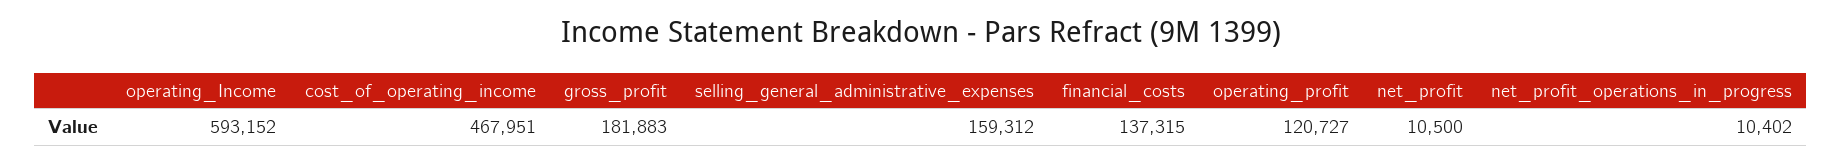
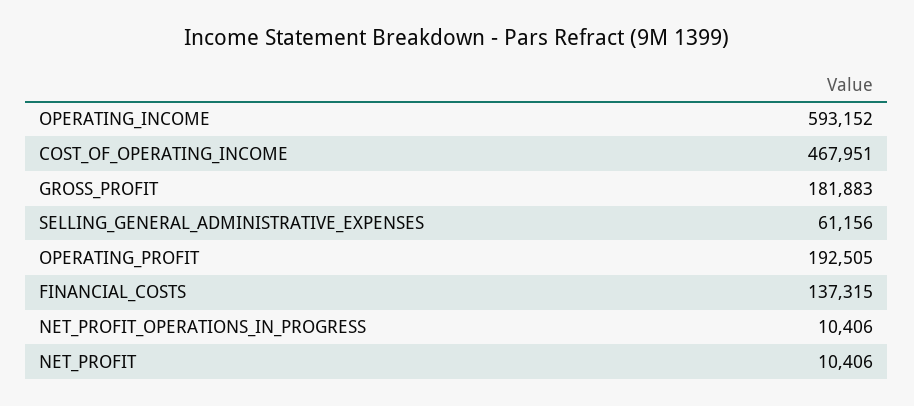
selling_general_administrative_expenses: 159312 -> 61156
operating_profit: 120727 -> 192505
net_profit: 10500 -> 10406
net_profit_operations_in_progress: 10402 -> 10406

